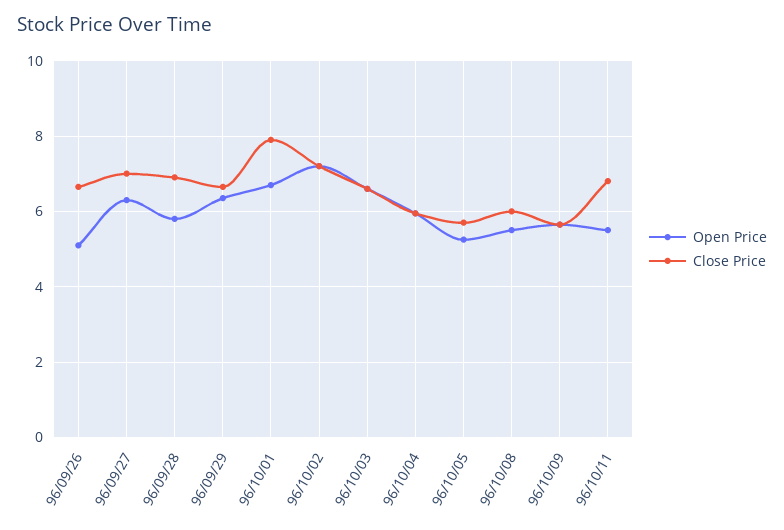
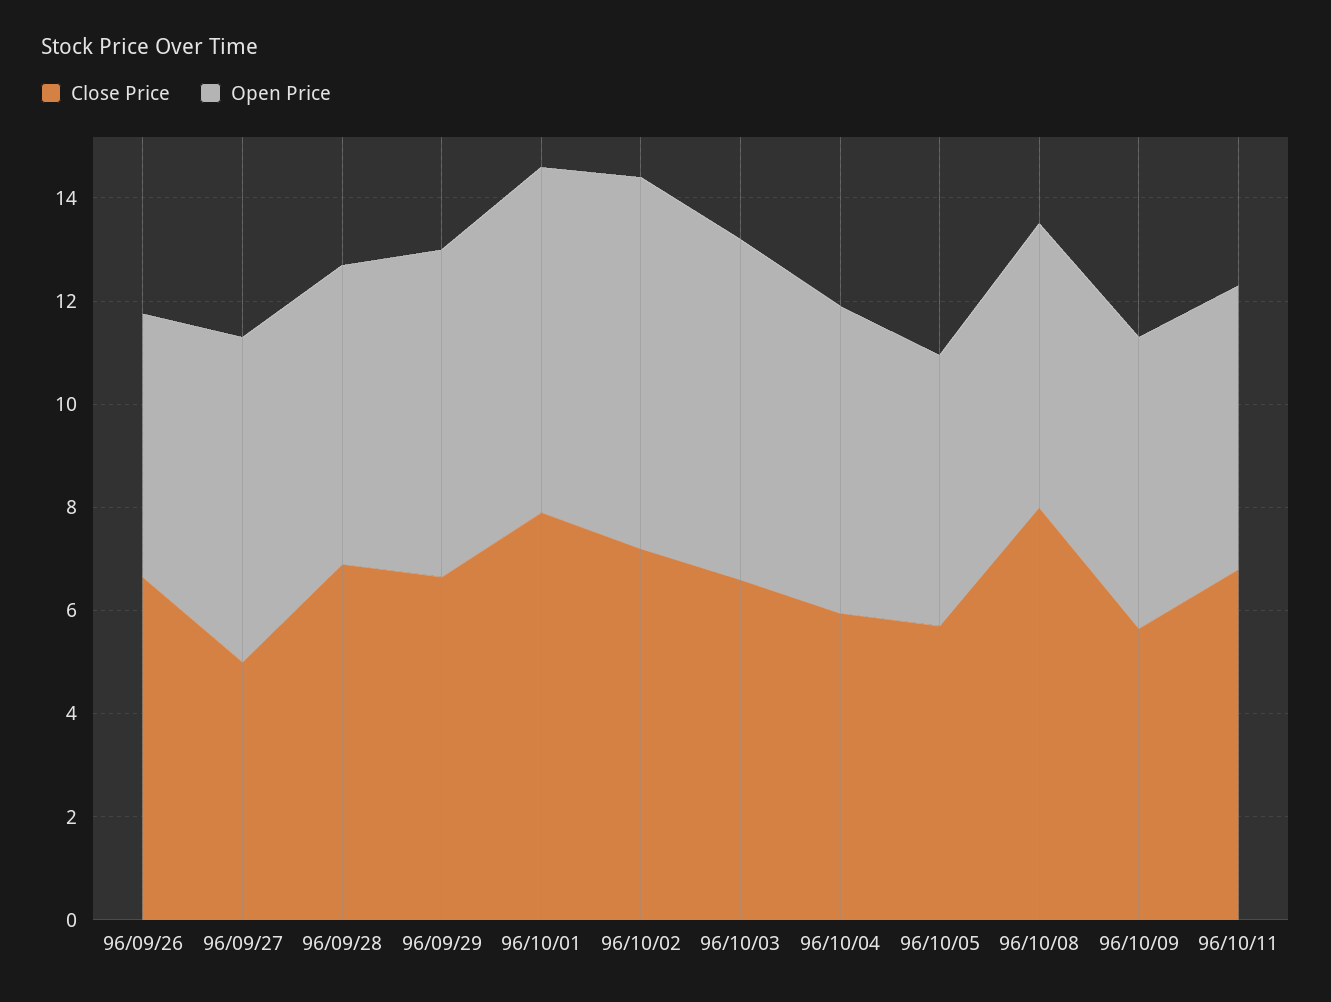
Close Price, 96/09/27: 7 -> 5
Close Price, 96/10/08: 6 -> 8

